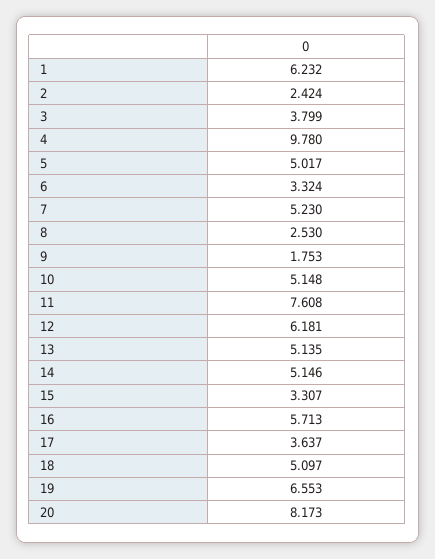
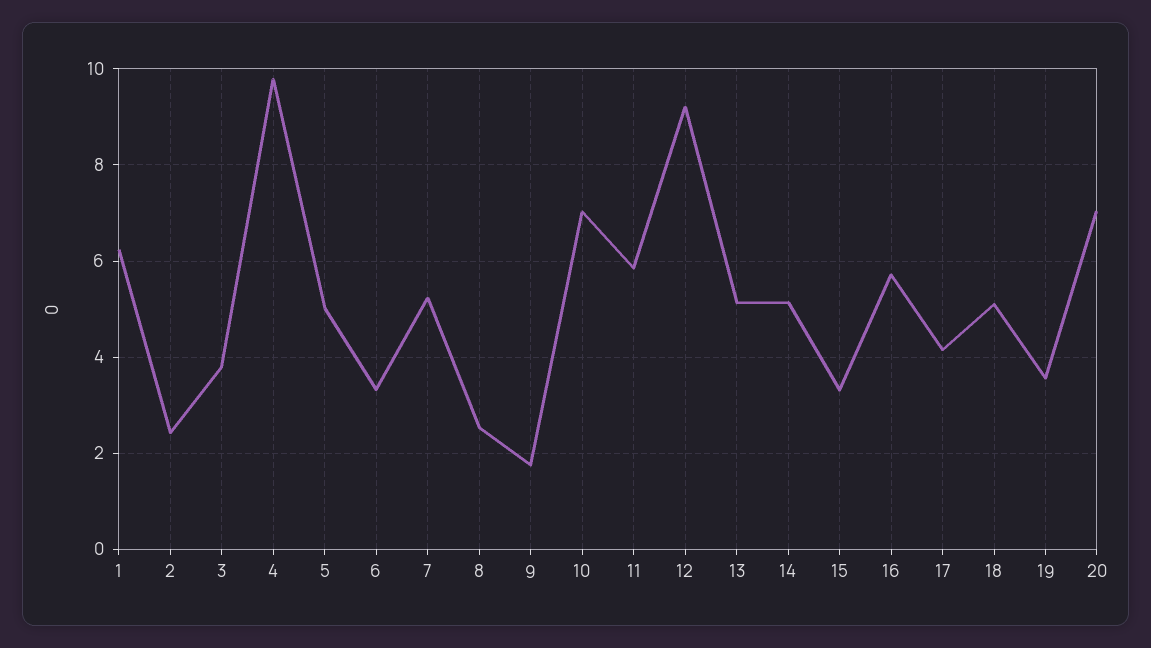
10: 5.148 -> 7
11: 7.608 -> 5.8
12: 6.181 -> 9.2
17: 3.637 -> 4.2
19: 6.553 -> 3.6
20: 8.173 -> 7

